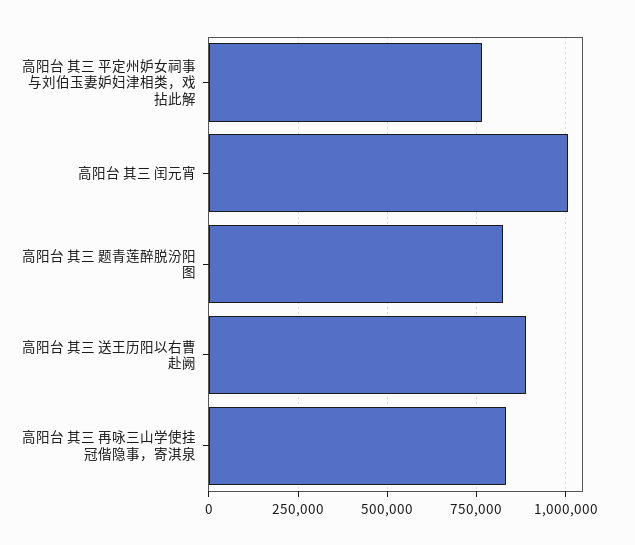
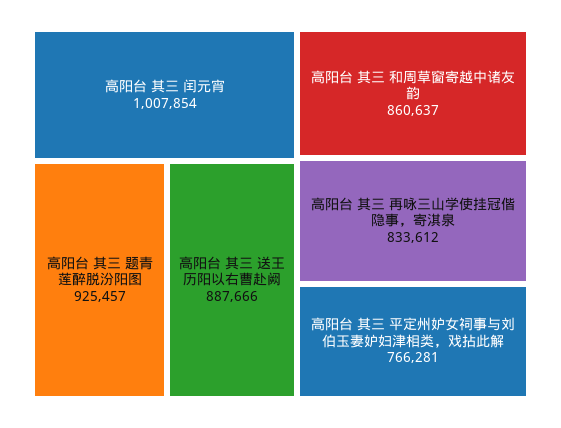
高阳台 其三 题青莲醉脱汾阳图: 825000 -> 925457
高阳台 其三 和周草窗寄越中诸友韵: none -> 860637

